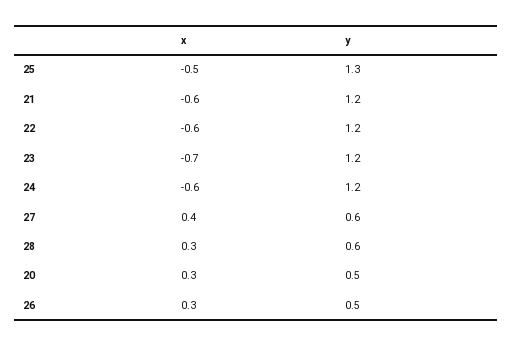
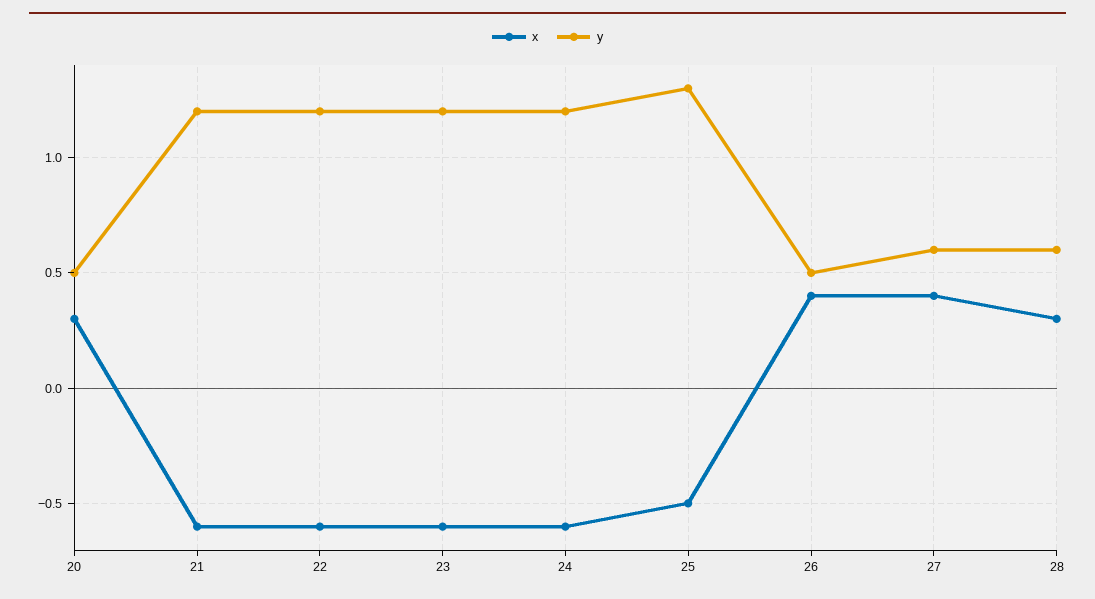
x, 23: -0.7 -> -0.6
x, 26: 0.3 -> 0.4

